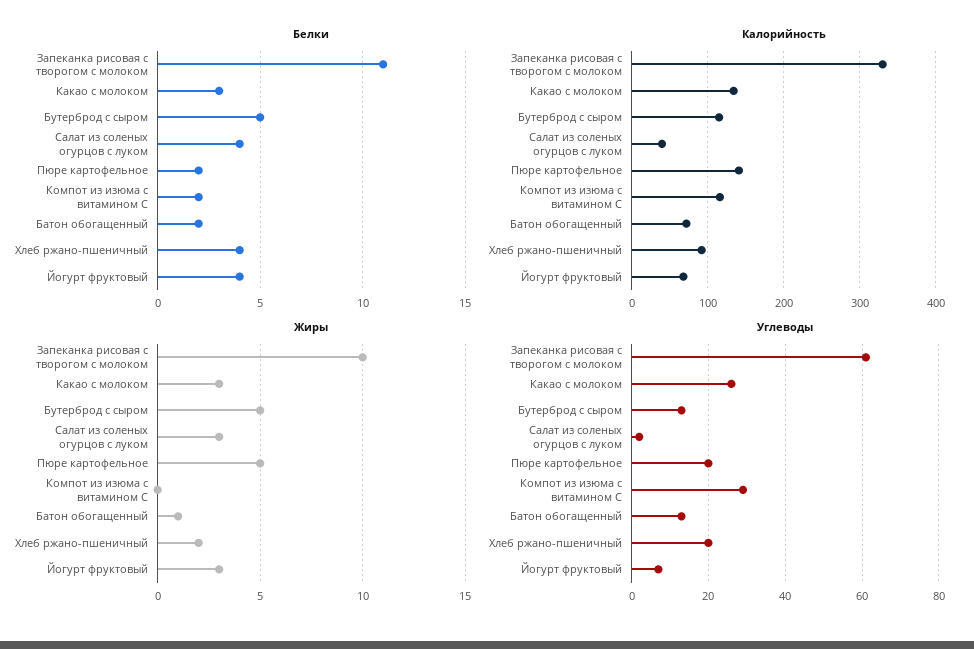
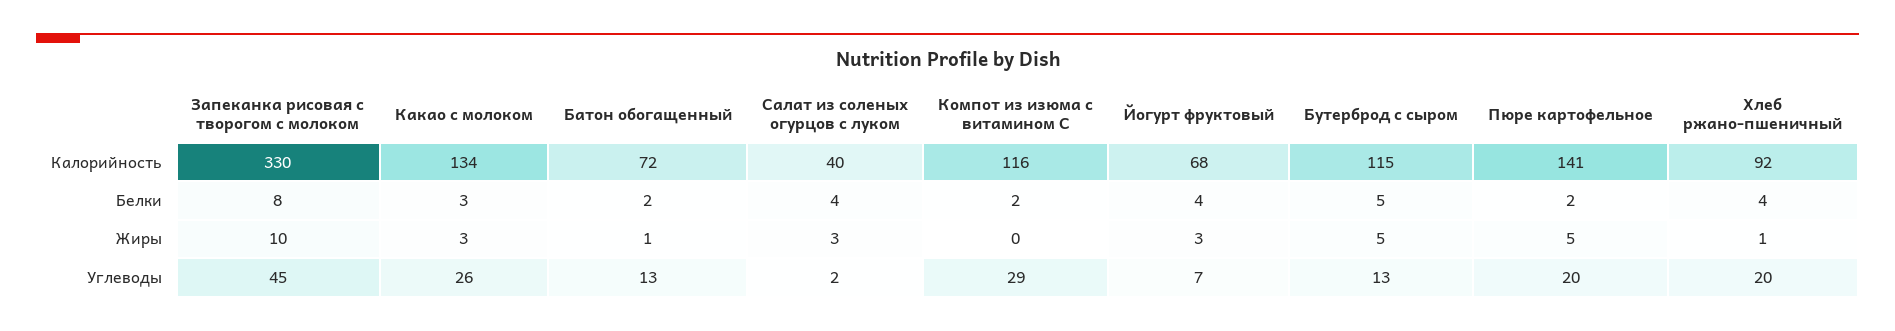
Белки, Запеканка рисовая с творогом с молоком: 11 -> 8
Жиры, Хлеб ржано-пшеничный: 2 -> 1
Углеводы, Запеканка рисовая с творогом с молоком: 60 -> 45

